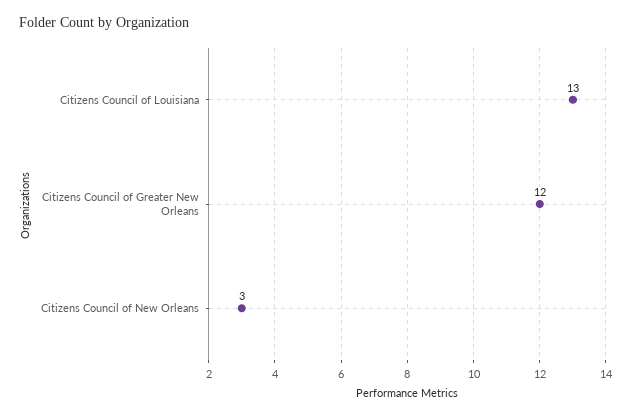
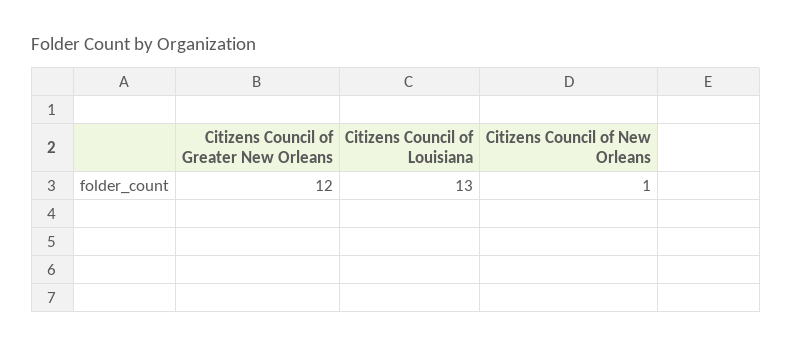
Citizens Council of New Orleans: 3 -> 1

